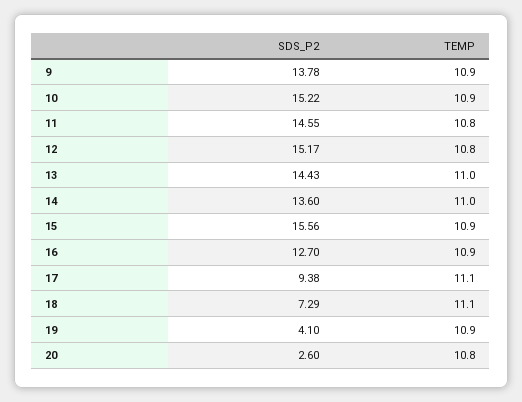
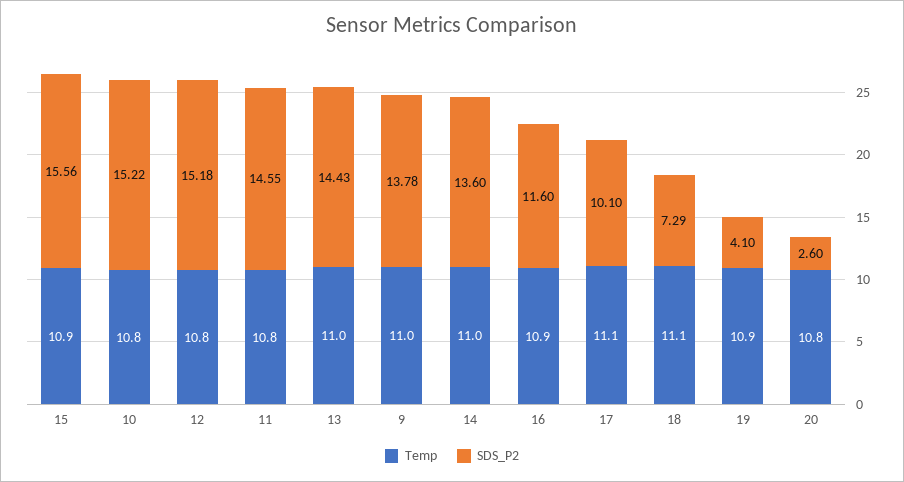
TEMP, 9: 10.9 -> 11
TEMP, 10: 10.9 -> 10.8
SDS_P2, 12: 15.17 -> 15.18
SDS_P2, 16: 12.7 -> 11.6
SDS_P2, 17: 9.38 -> 10.1

